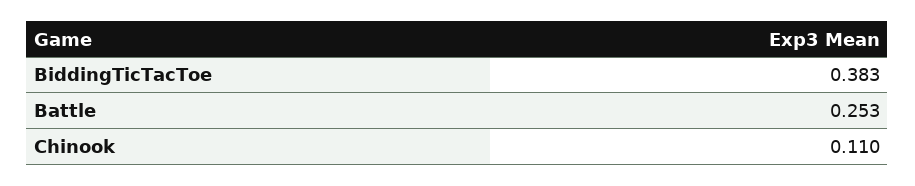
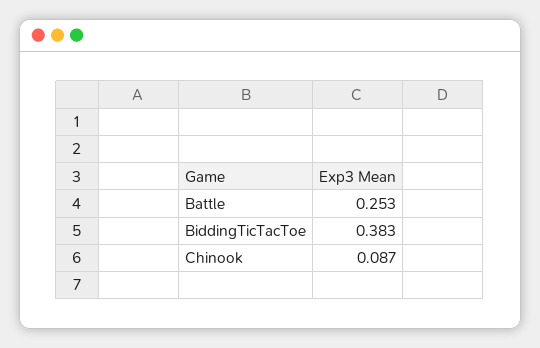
Chinook: 0.11 -> 0.087

